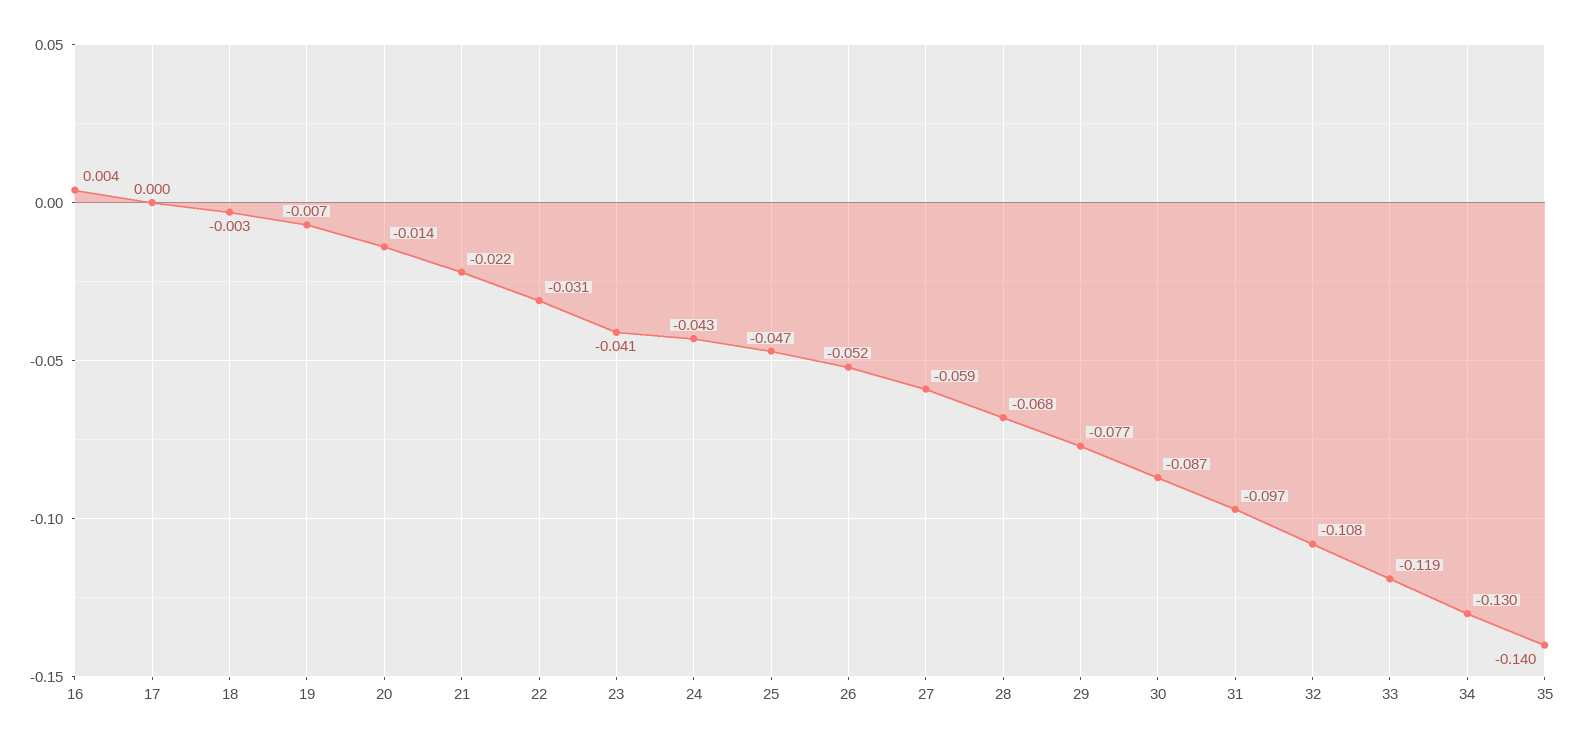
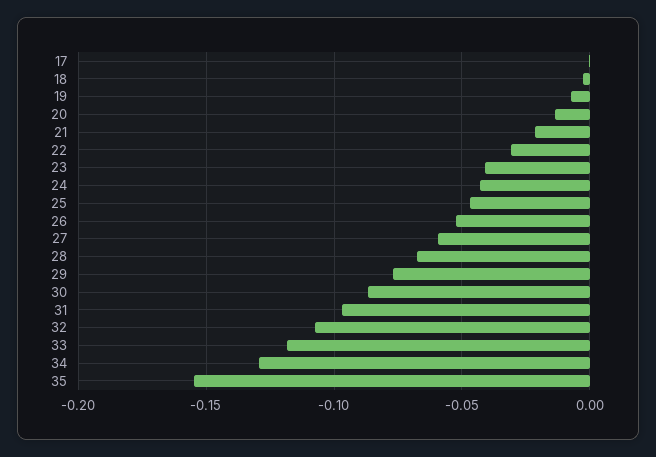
16: 0.004 -> none
35: -0.14 -> -0.155

